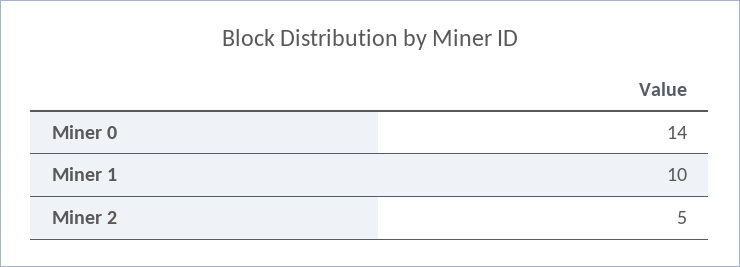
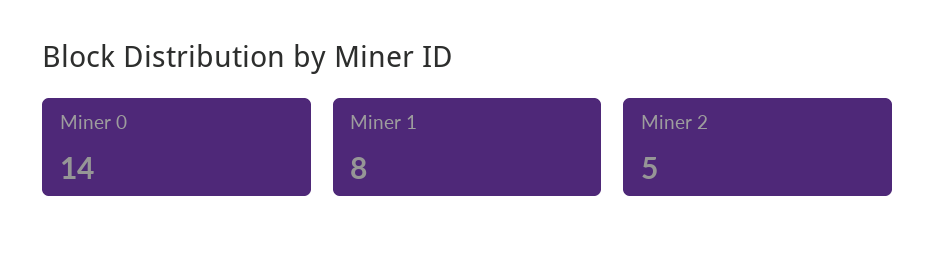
Miner 1: 10 -> 8

